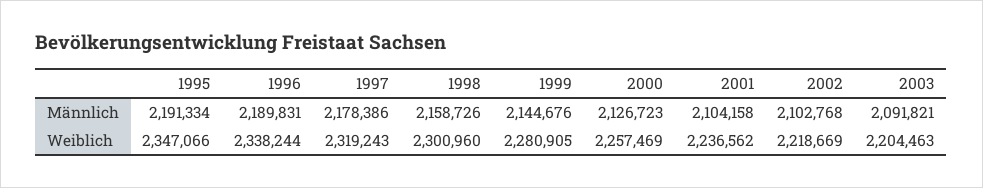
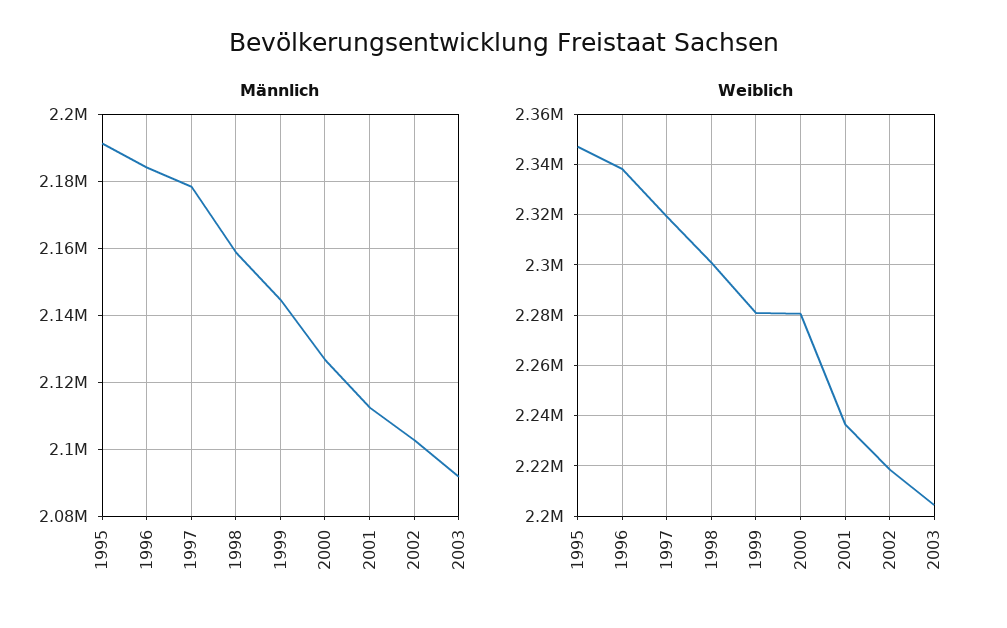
Männlich, 1996: 2189831 -> 2184000
Männlich, 2001: 2104158 -> 2112000
Weiblich, 2000: 2257469 -> 2280000

